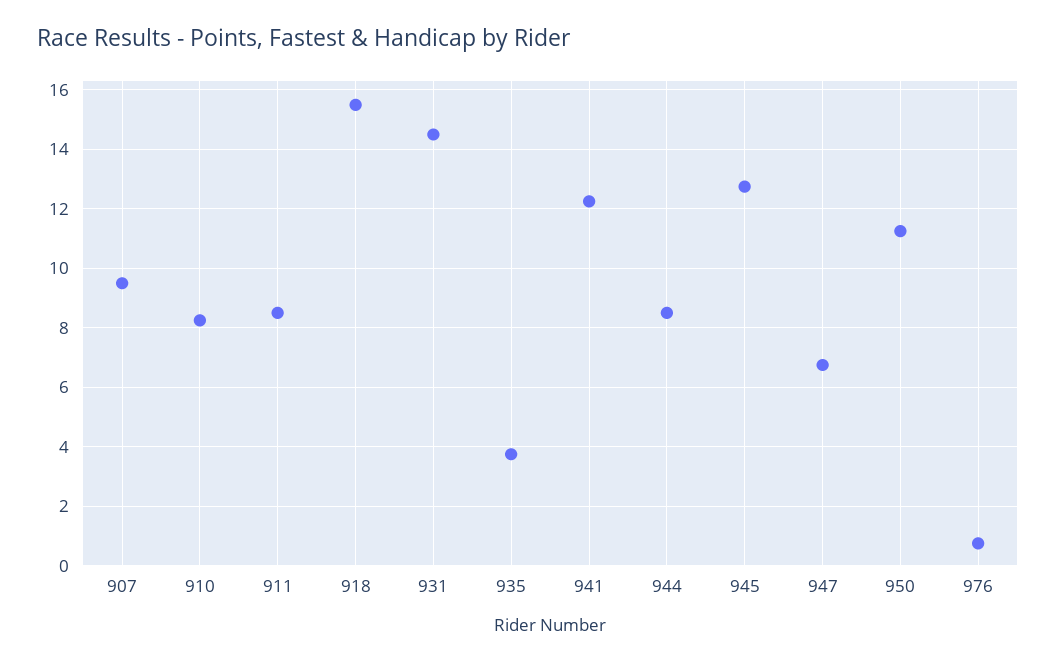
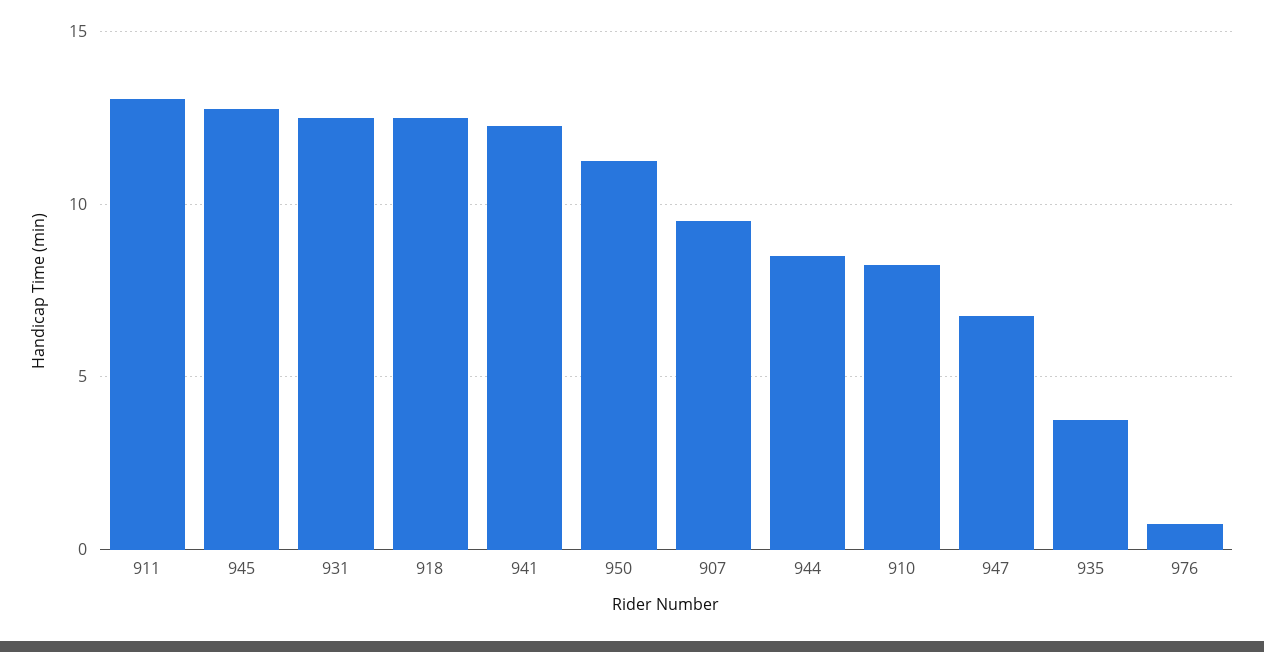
911: 8.5 -> 13
918: 15.5 -> 12.5
931: 14.5 -> 12.5

